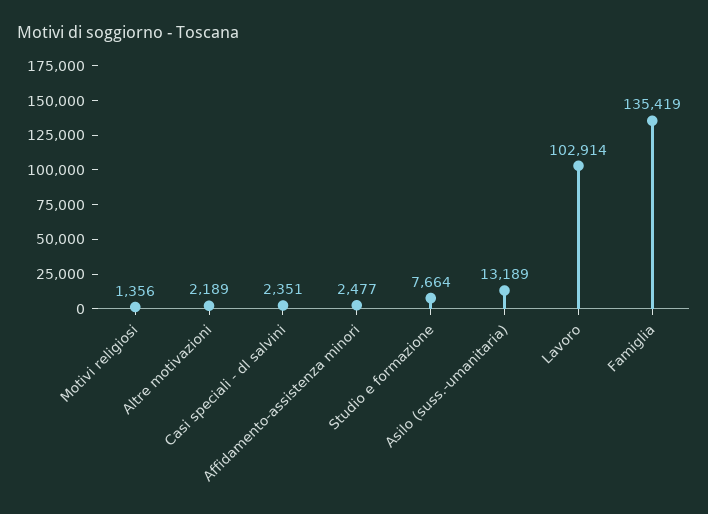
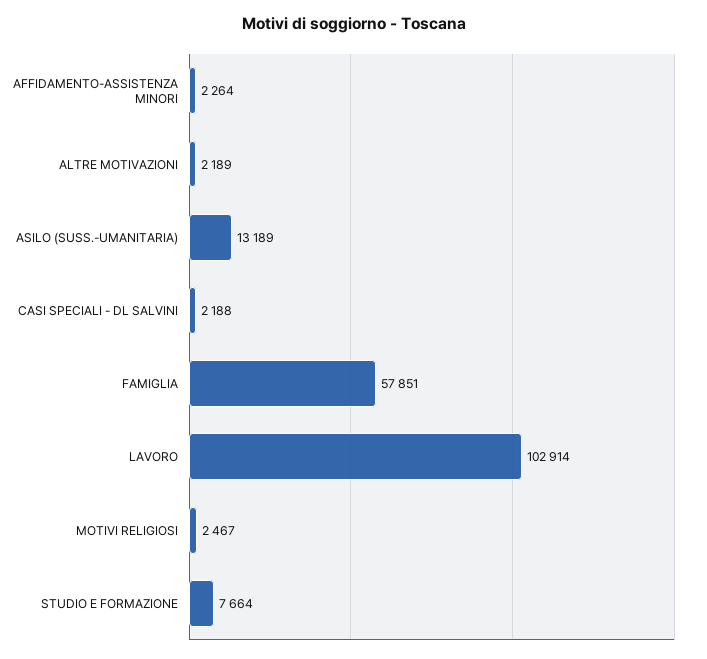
Motivi religiosi: 1356 -> 2467
Casi speciali - dl salvini: 2351 -> 2188
Affidamento-assistenza minori: 2477 -> 2264
Famiglia: 135419 -> 57851

